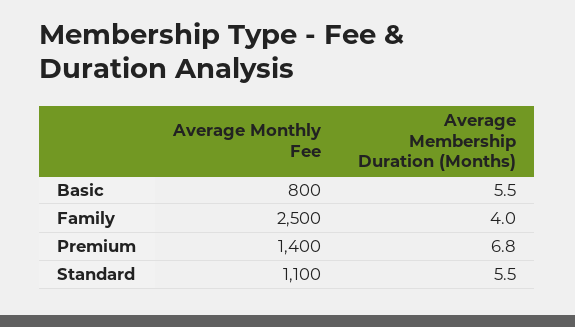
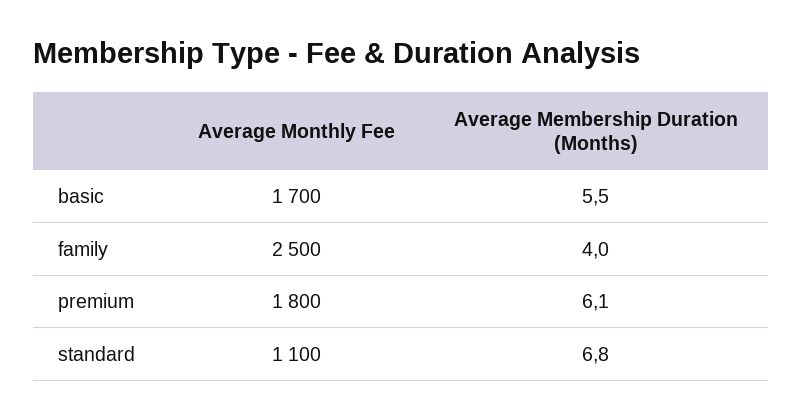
Average Monthly Fee, Basic: 800 -> 1700
Average Monthly Fee, Premium: 1400 -> 1800
Average Membership Duration (Months), Premium: 6.8 -> 6.1
Average Membership Duration (Months), Standard: 5.5 -> 6.8

